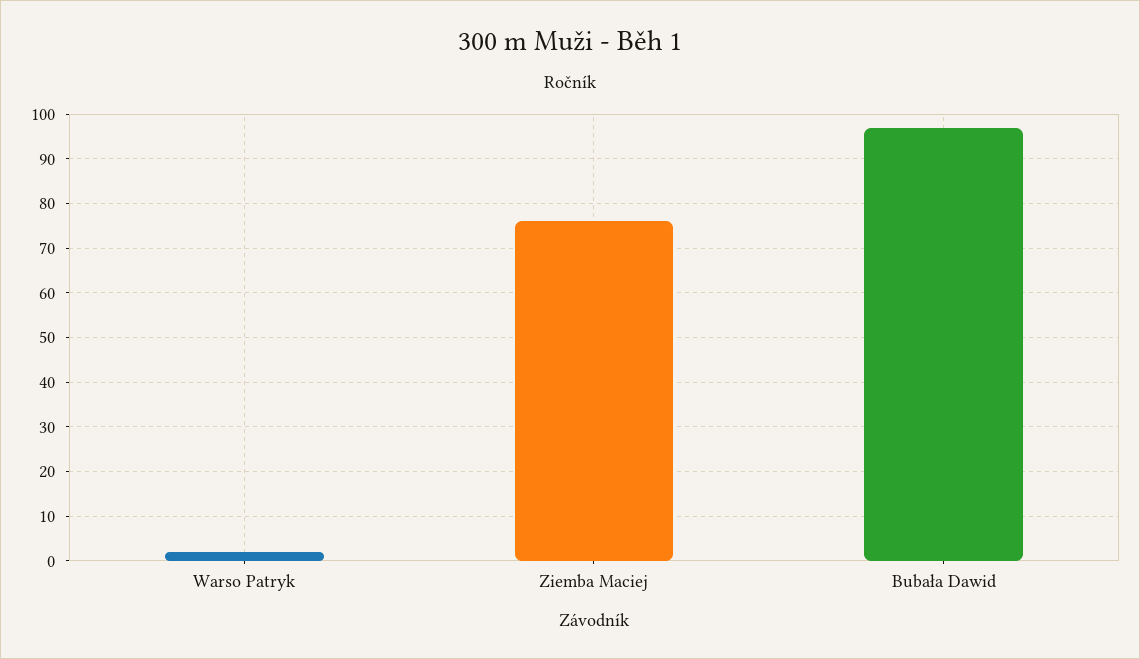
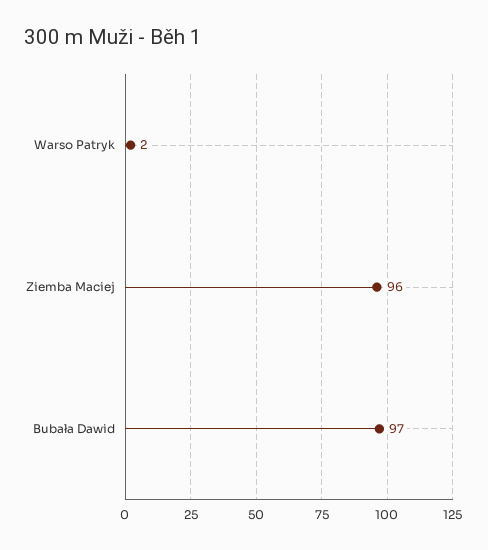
Ziemba Maciej: 75 -> 96

